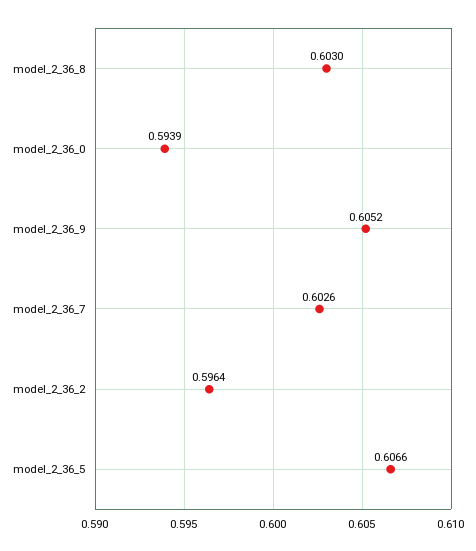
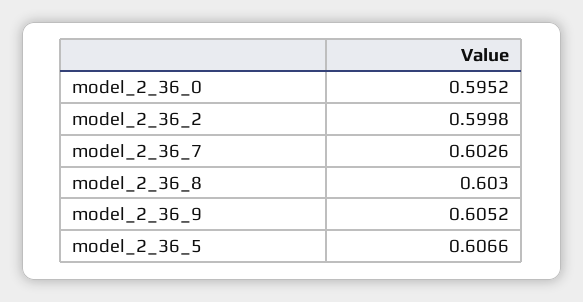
model_2_36_0: 0.5939 -> 0.5952
model_2_36_2: 0.5964 -> 0.5998

